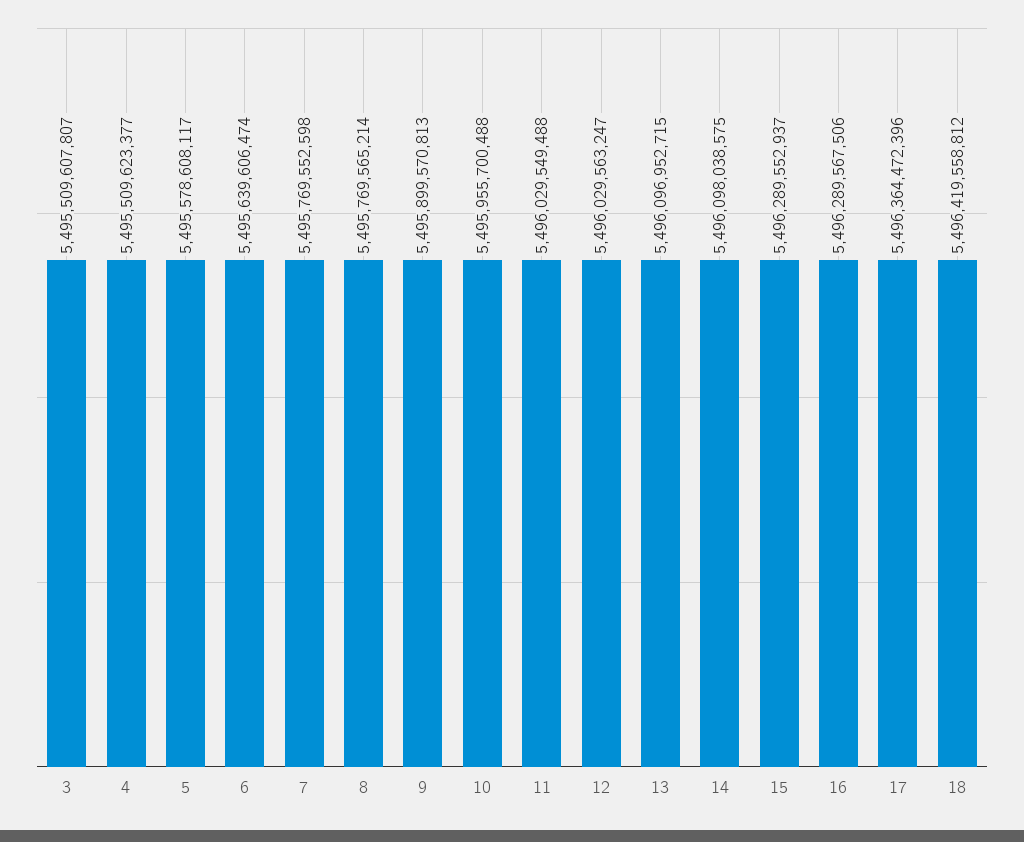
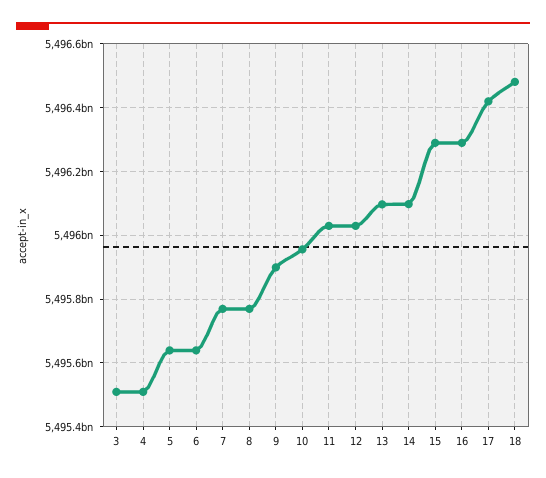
5: 5495578608117 -> 5495640000000
17: 5496364472396 -> 5496420000000
18: 5496419558812 -> 5496480000000

